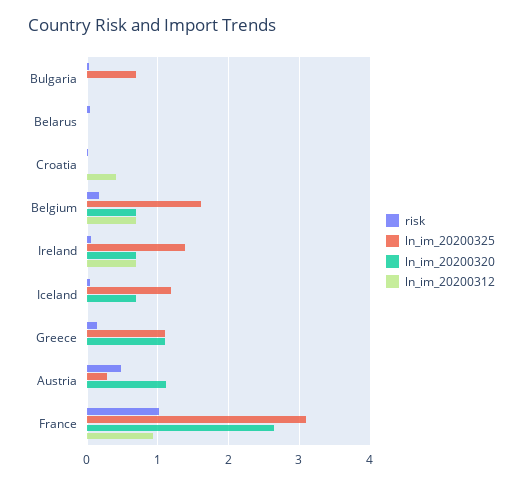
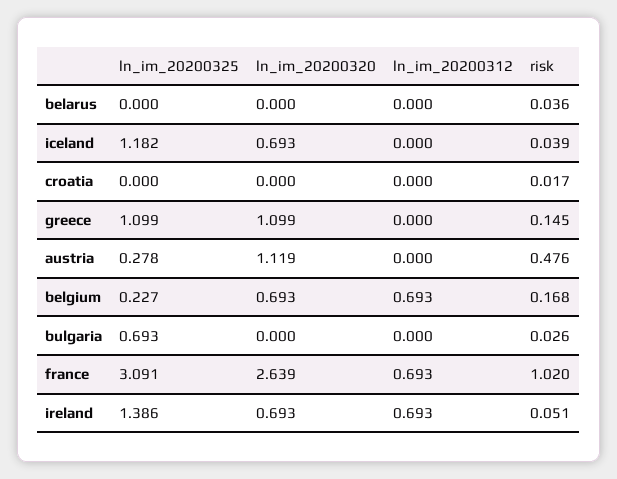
ln_im_20200312, Croatia: 0.4 -> 0
ln_im_20200325, Belgium: 1.6 -> 0.227
ln_im_20200312, France: 0.9 -> 0.693

